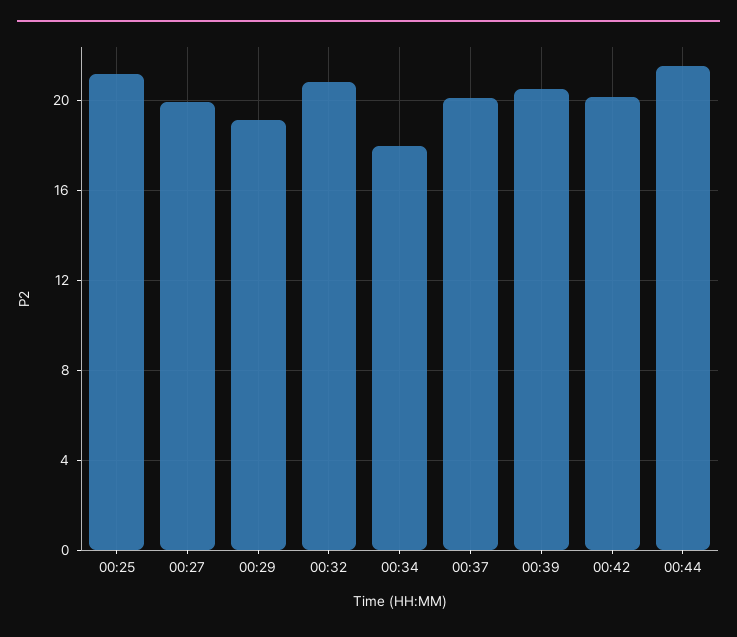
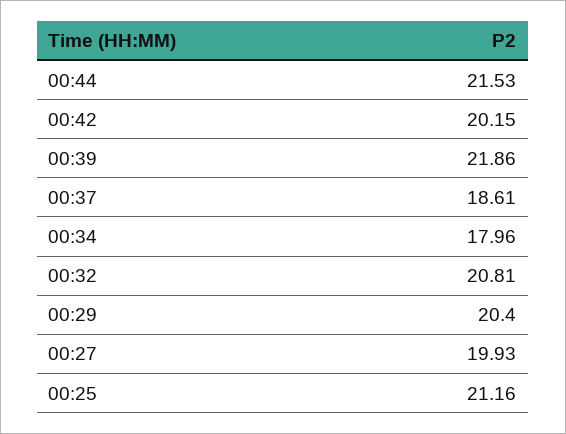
00:29: 19 -> 20.4
00:37: 20 -> 18.61
00:39: 20.5 -> 21.86

